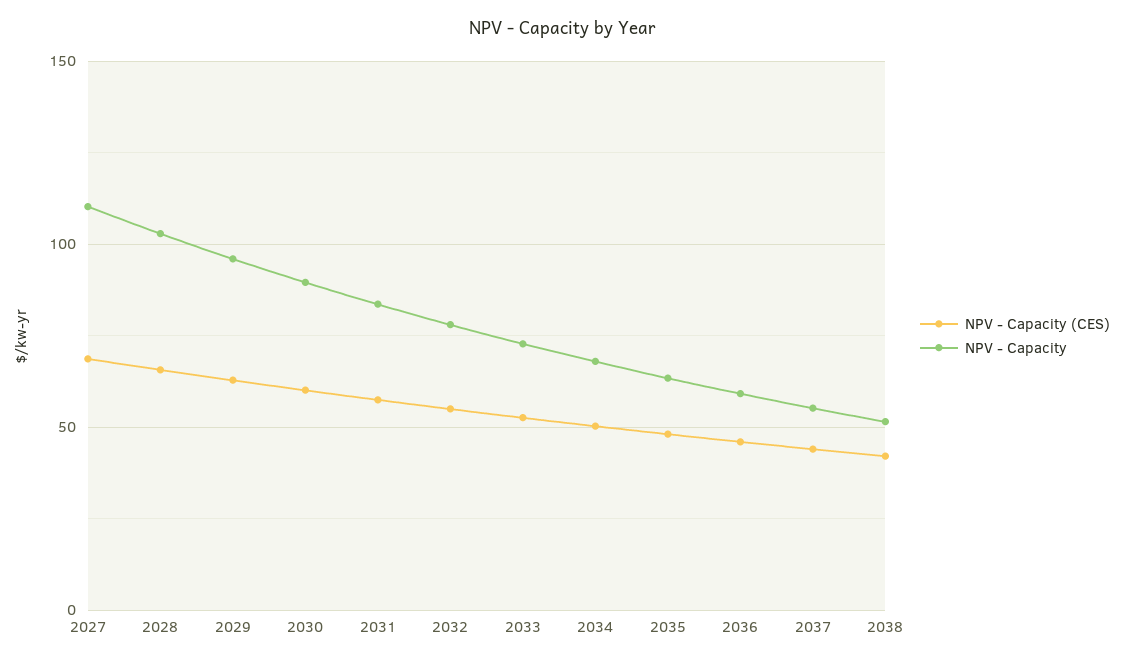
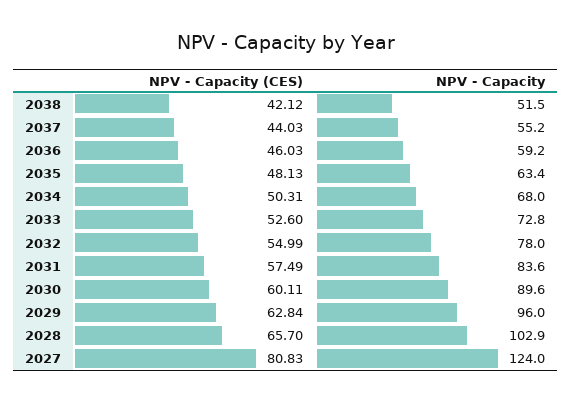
NPV - Capacity (CES), 2027: 70 -> 80.83
NPV - Capacity, 2027: 110 -> 124

